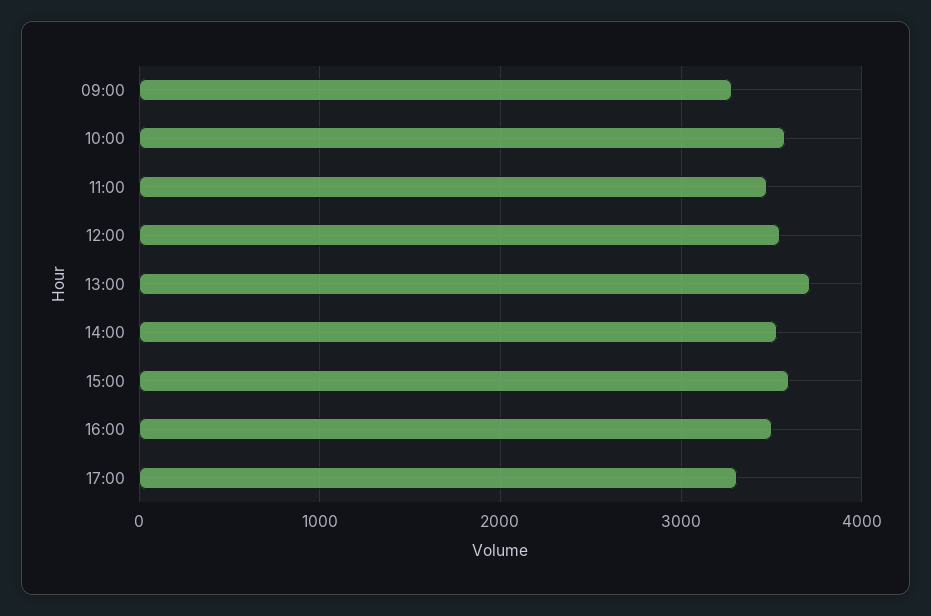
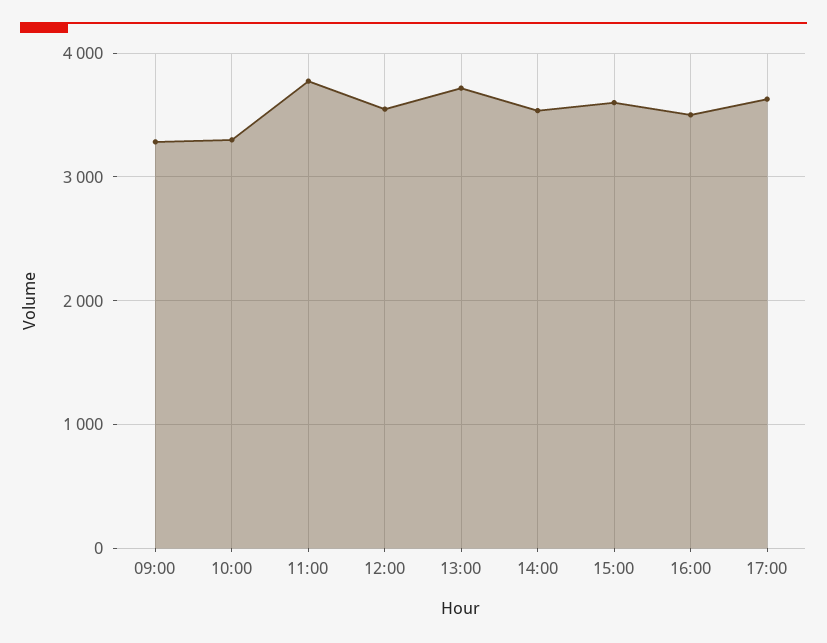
10:00: 3600 -> 3300
11:00: 3500 -> 3800
17:00: 3300 -> 3600

